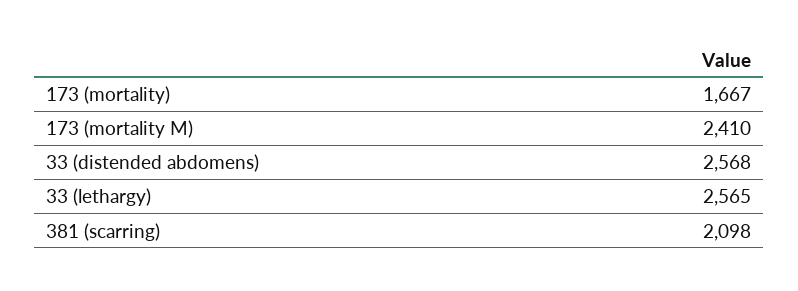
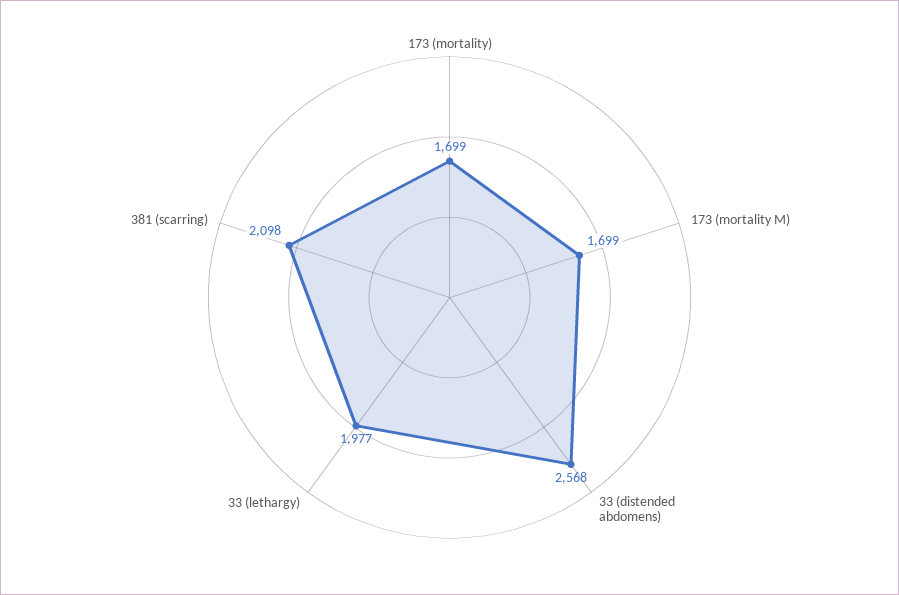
173 (mortality): 1667 -> 1699
173 (mortality M): 2410 -> 1699
33 (lethargy): 2565 -> 1977

